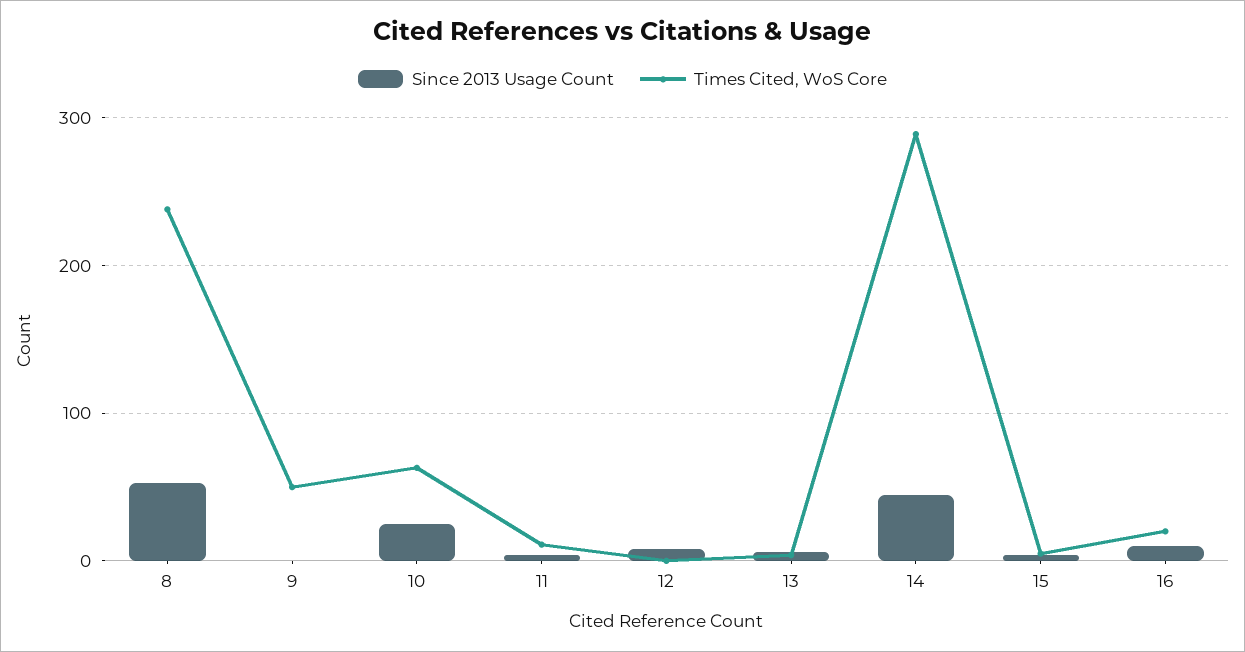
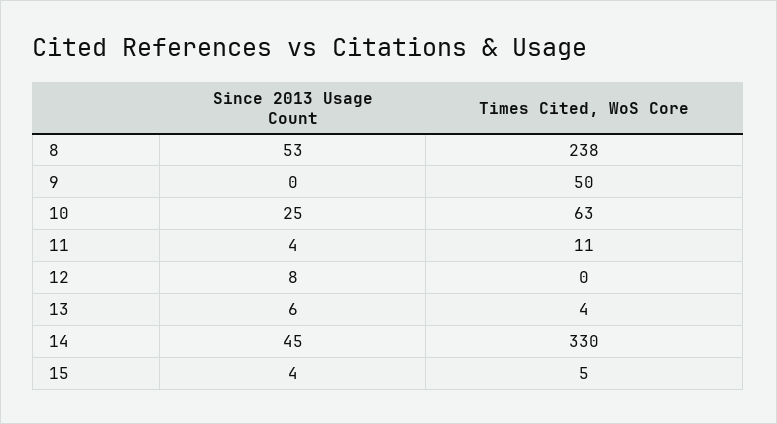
Times Cited, WoS Core, 14: 290 -> 330
Since 2013 Usage Count, 16: 10 -> none
Times Cited, WoS Core, 16: 20 -> none

